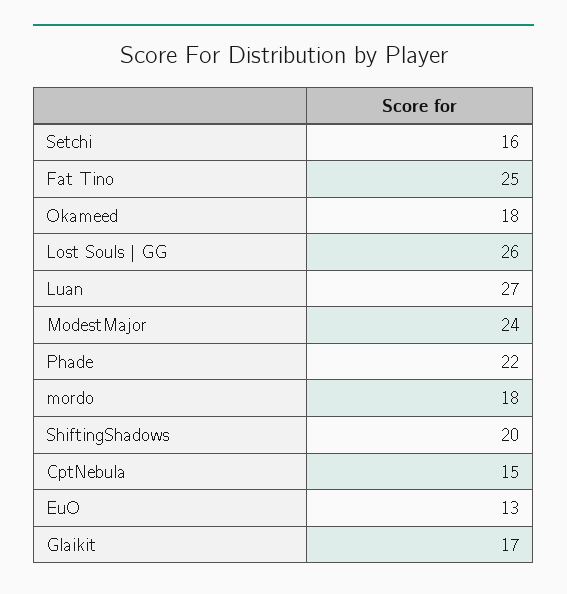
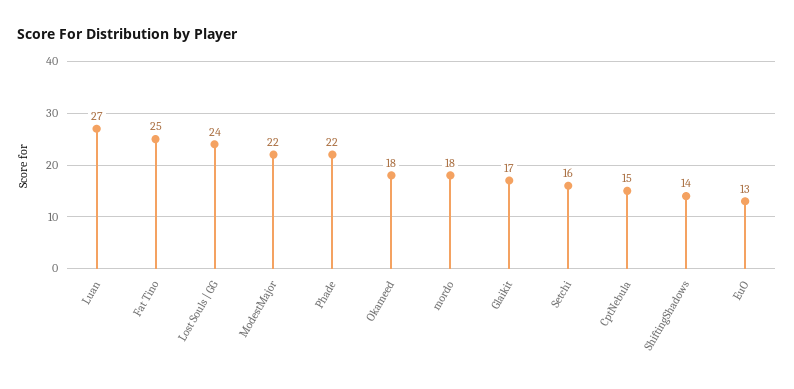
Lost Souls | GG: 26 -> 24
ModestMajor: 24 -> 22
ShiftingShadows: 20 -> 14

